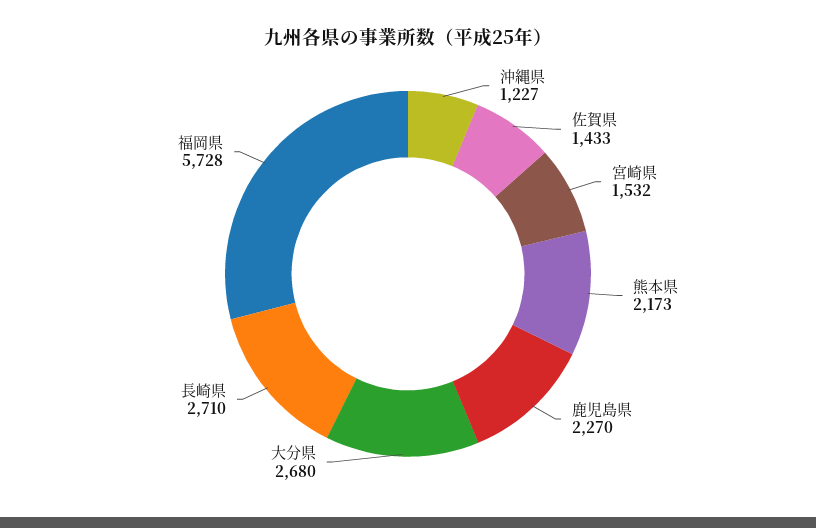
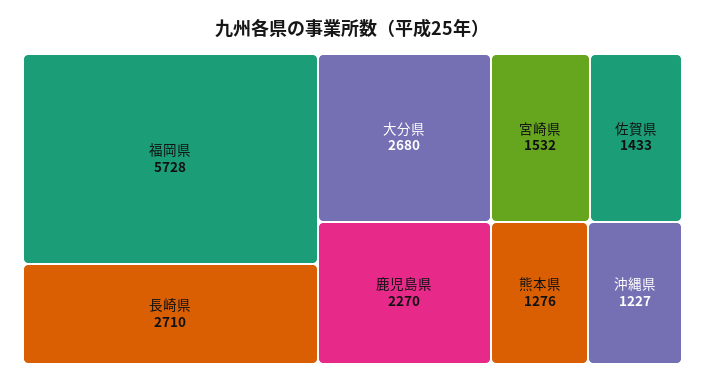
熊本県: 2173 -> 1276

